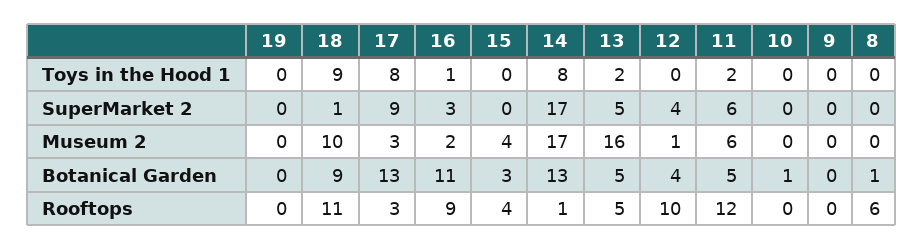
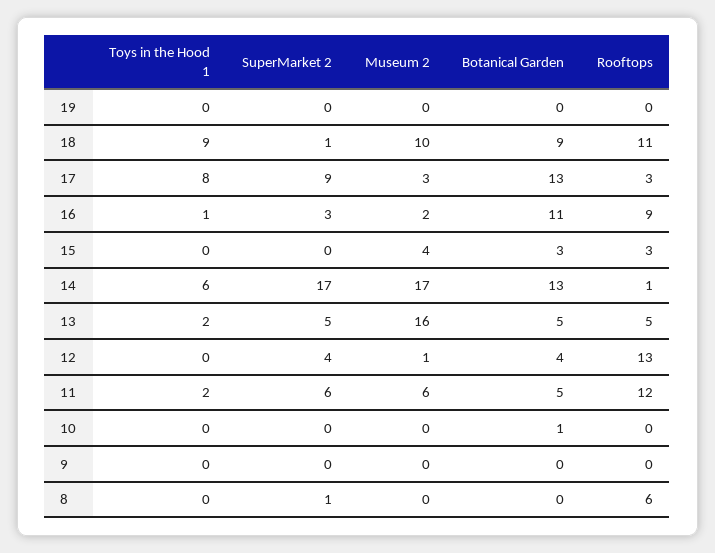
14, Toys in the Hood 1: 8 -> 6
8, SuperMarket 2: 0 -> 1
8, Botanical Garden: 1 -> 0
15, Rooftops: 4 -> 3
12, Rooftops: 10 -> 13

